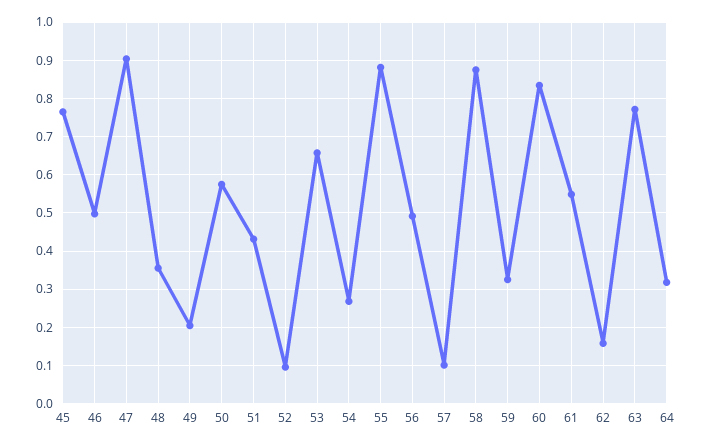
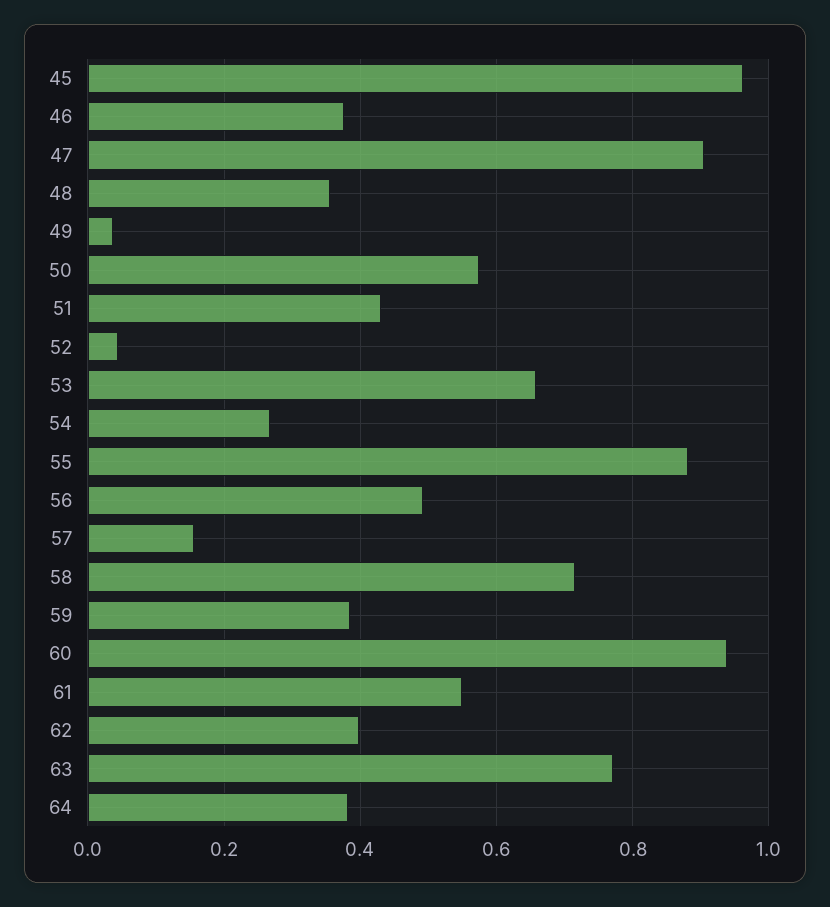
45: 0.76 -> 0.96
46: 0.5 -> 0.38
49: 0.2 -> 0.04
52: 0.1 -> 0.04
57: 0.1 -> 0.16
58: 0.88 -> 0.72
59: 0.32 -> 0.38
60: 0.84 -> 0.94
62: 0.16 -> 0.4
64: 0.32 -> 0.38

